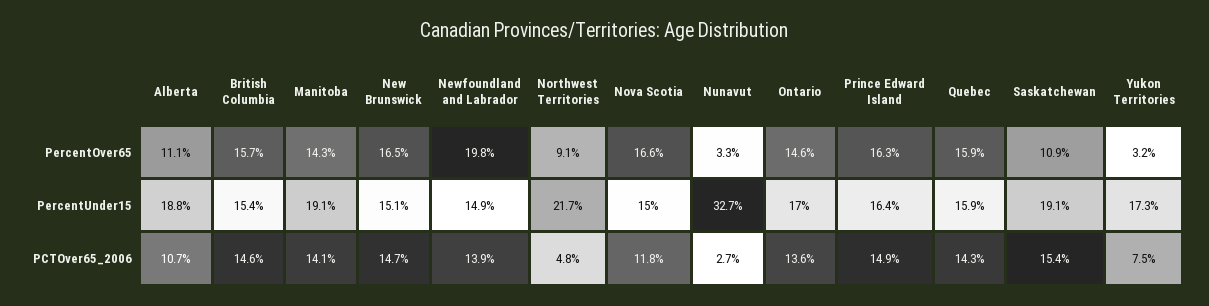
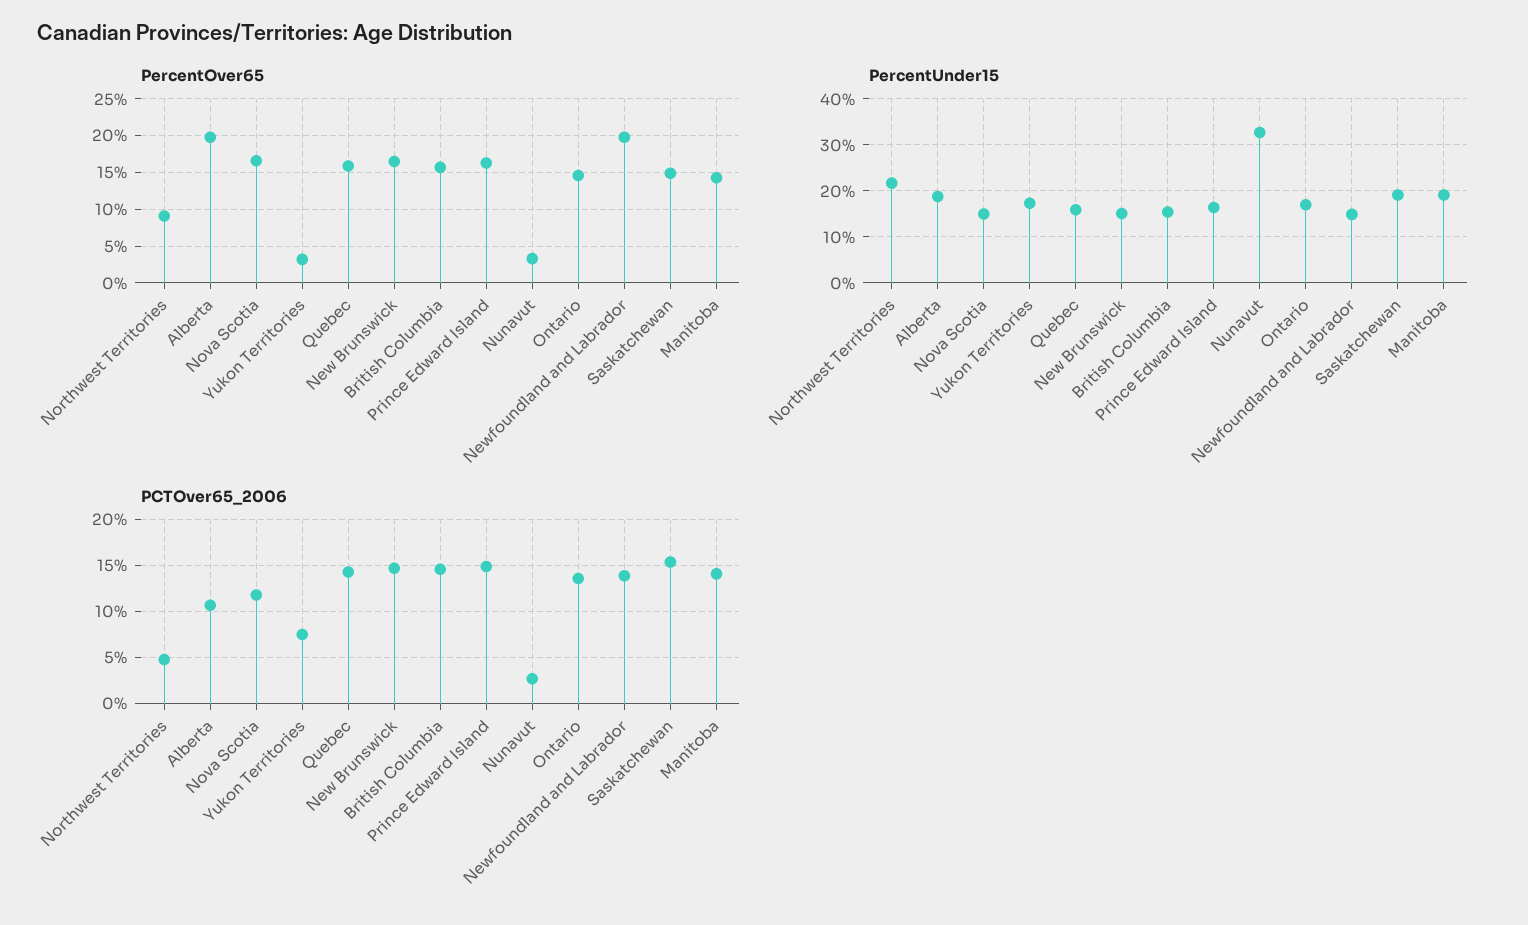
PercentOver65, Alberta: 11.1 -> 20
PercentOver65, Saskatchewan: 10.9 -> 15

